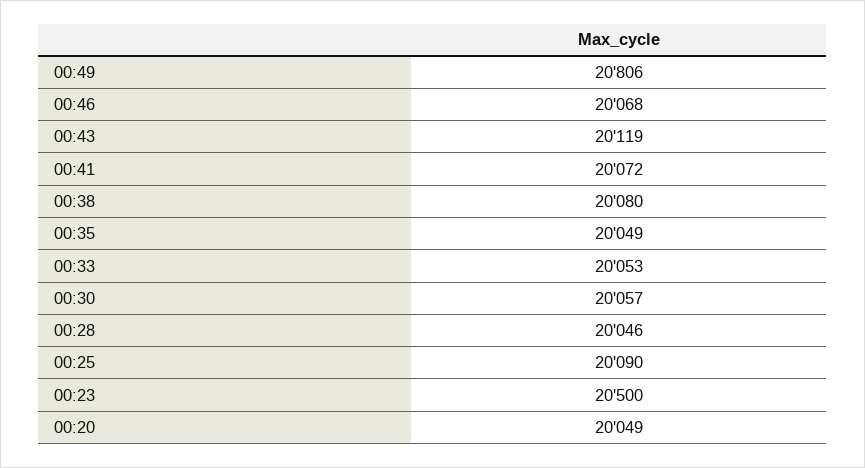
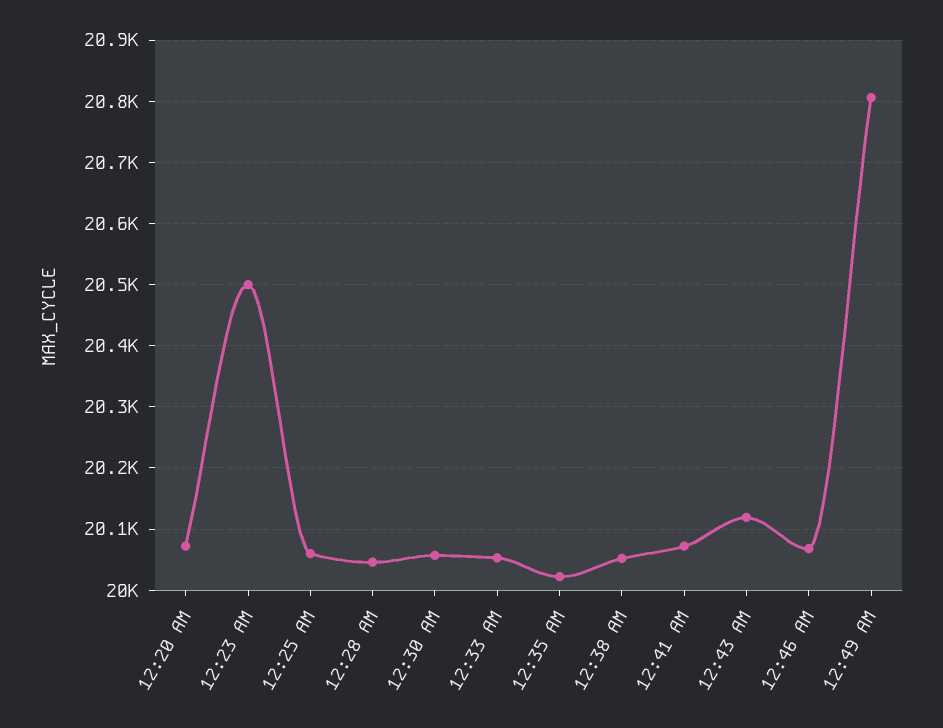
00:38: 20080 -> 20050
00:35: 20049 -> 20020
00:25: 20090 -> 20060
00:20: 20049 -> 20070

